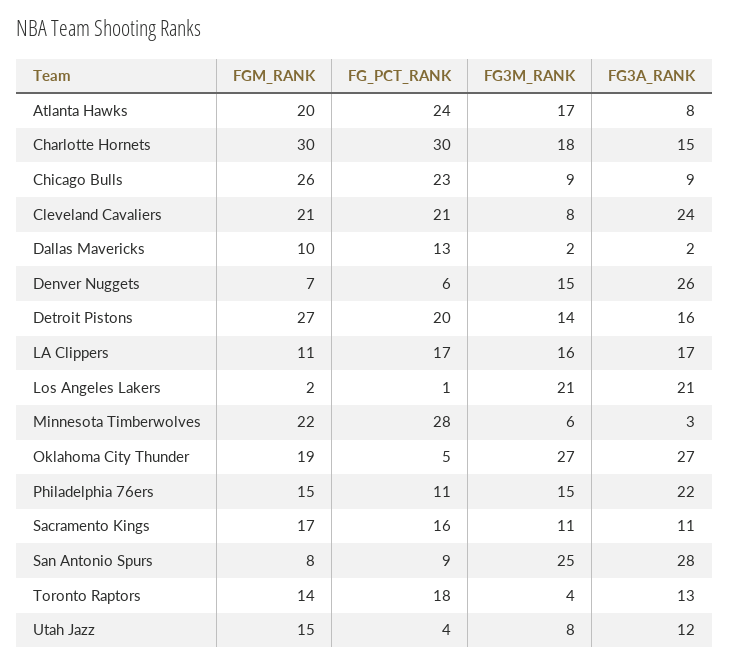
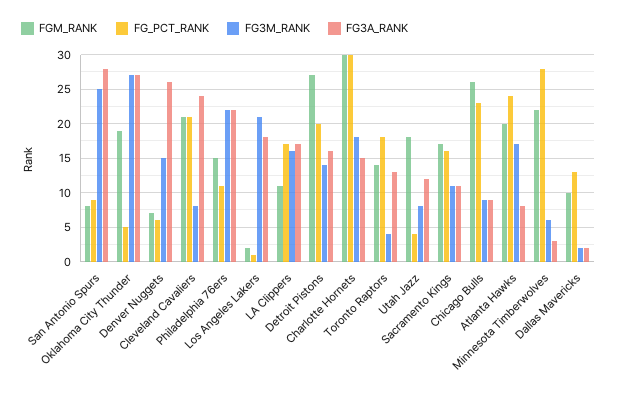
FG3A_RANK, Los Angeles Lakers: 21 -> 18
FG3M_RANK, Philadelphia 76ers: 15 -> 22
FGM_RANK, Utah Jazz: 15 -> 18

